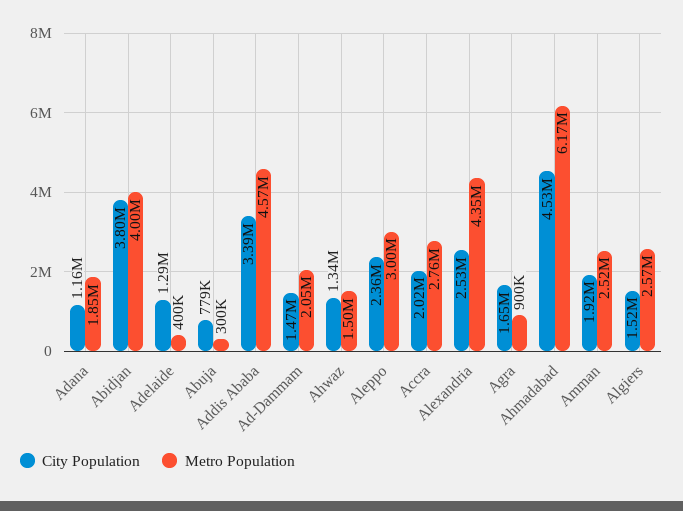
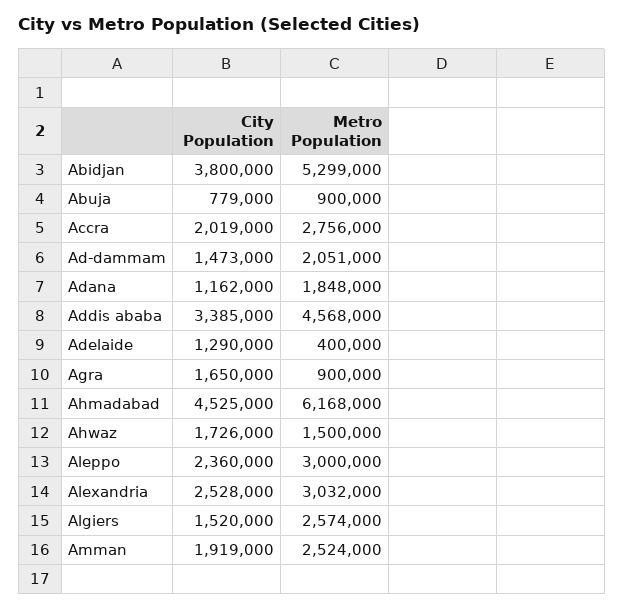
Metro Population, Abidjan: 4000000 -> 5299000
Metro Population, Abuja: 300000 -> 900000
City Population, Ahwaz: 1340000 -> 1726000
Metro Population, Alexandria: 4350000 -> 3032000

